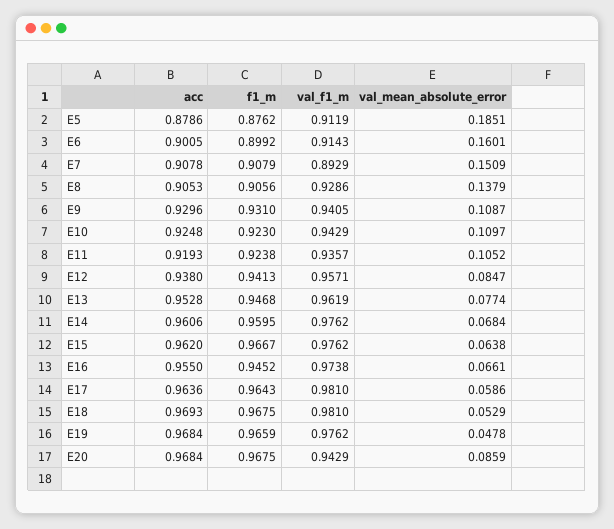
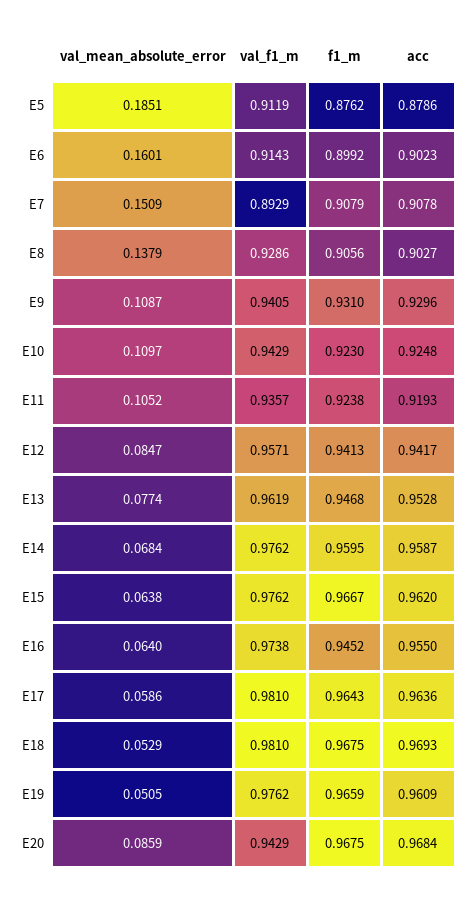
acc, E6: 0.9005 -> 0.9023
acc, E8: 0.9053 -> 0.9027
acc, E12: 0.938 -> 0.9417
acc, E14: 0.9606 -> 0.9587
val_mean_absolute_error, E16: 0.0661 -> 0.064
acc, E19: 0.9684 -> 0.9609
val_mean_absolute_error, E19: 0.0478 -> 0.0505

